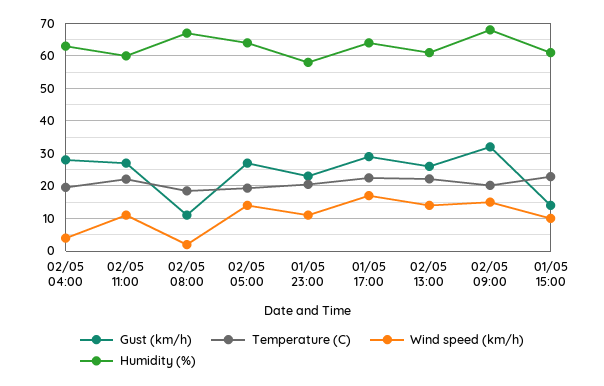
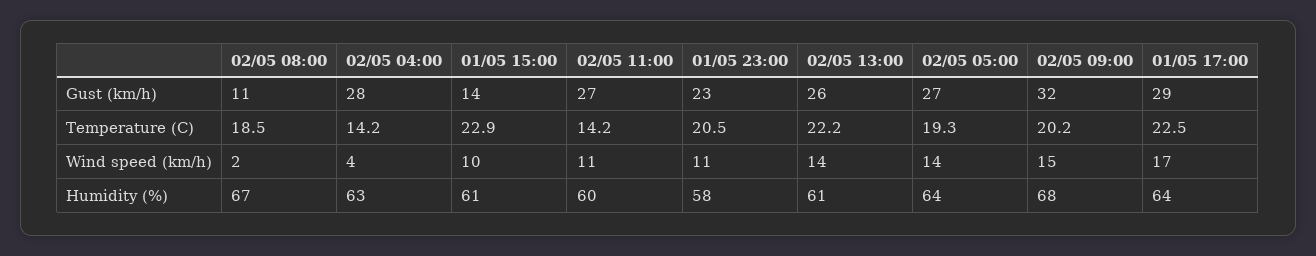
Temperature (C), 02/05 04:00: 20 -> 14.2
Temperature (C), 02/05 11:00: 22 -> 14.2

